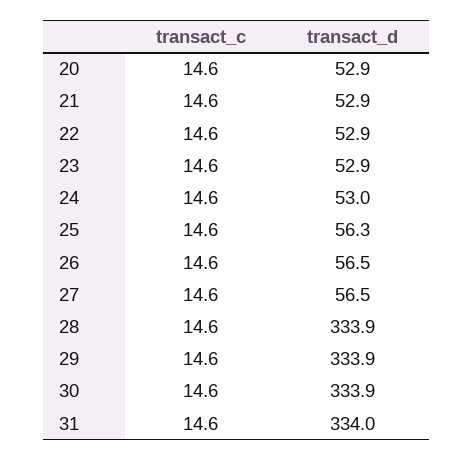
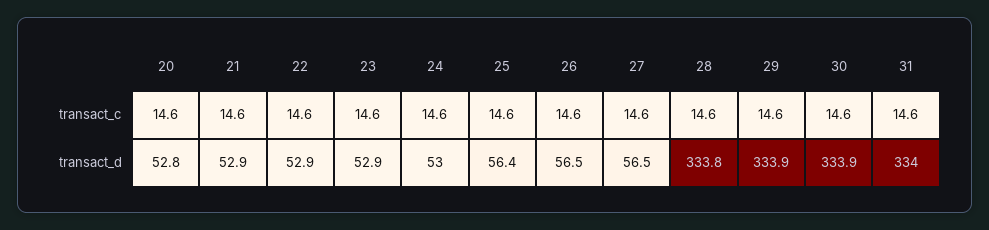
transact_d, 20: 52.9 -> 52.8
transact_d, 25: 56.3 -> 56.4
transact_d, 28: 333.9 -> 333.8

